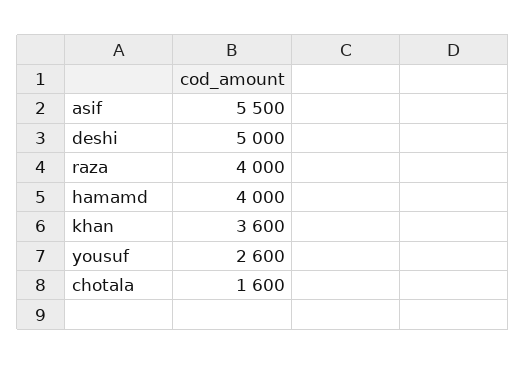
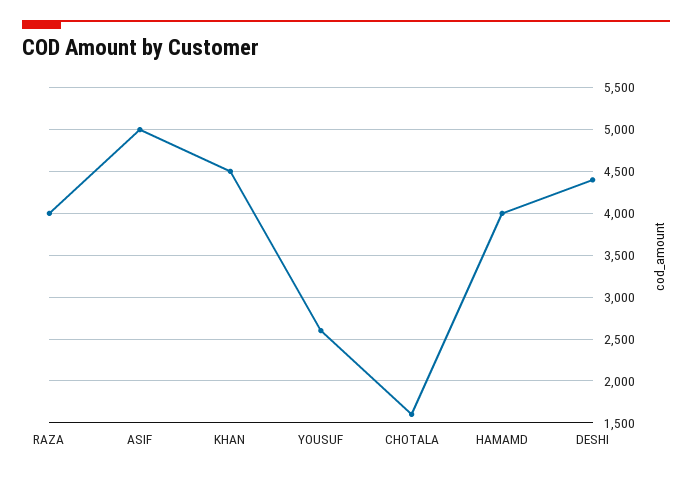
asif: 5500 -> 5000
deshi: 5000 -> 4400
khan: 3600 -> 4500

